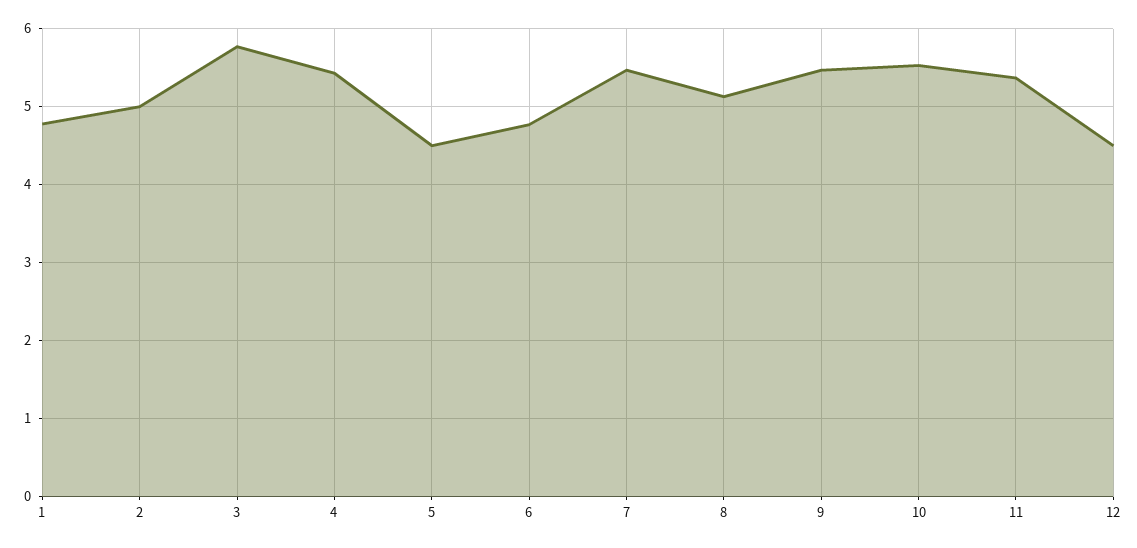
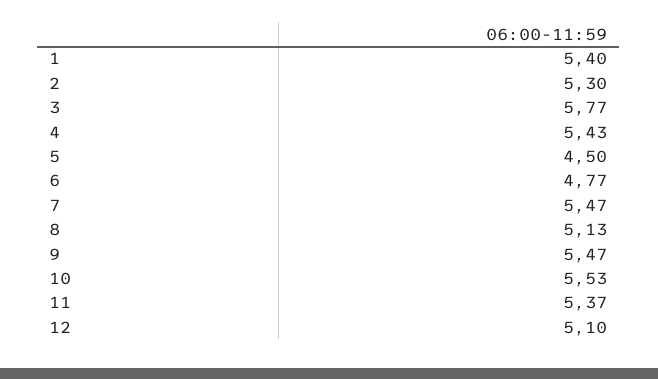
1: 4.8 -> 5.4
2: 5 -> 5.3
12: 4.5 -> 5.1

